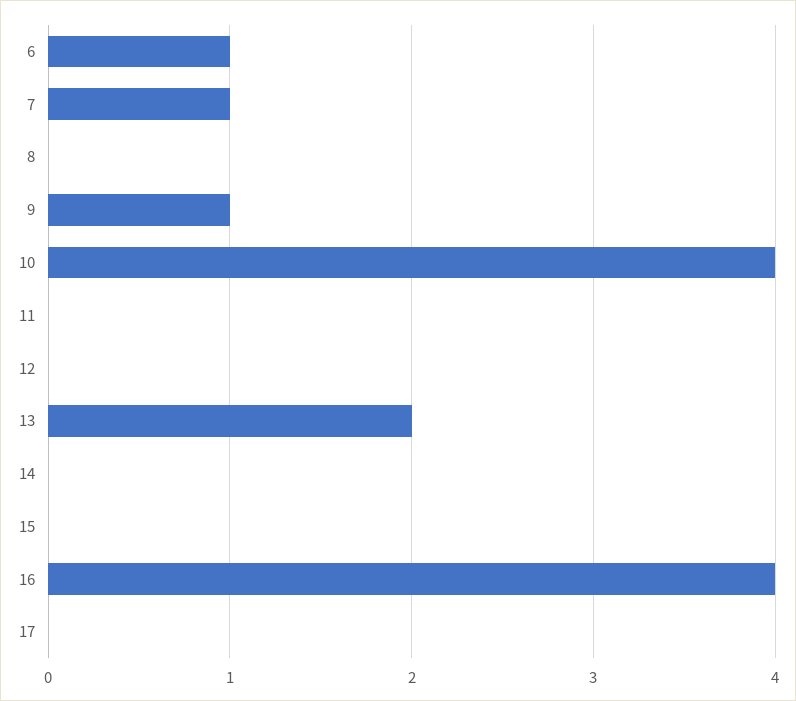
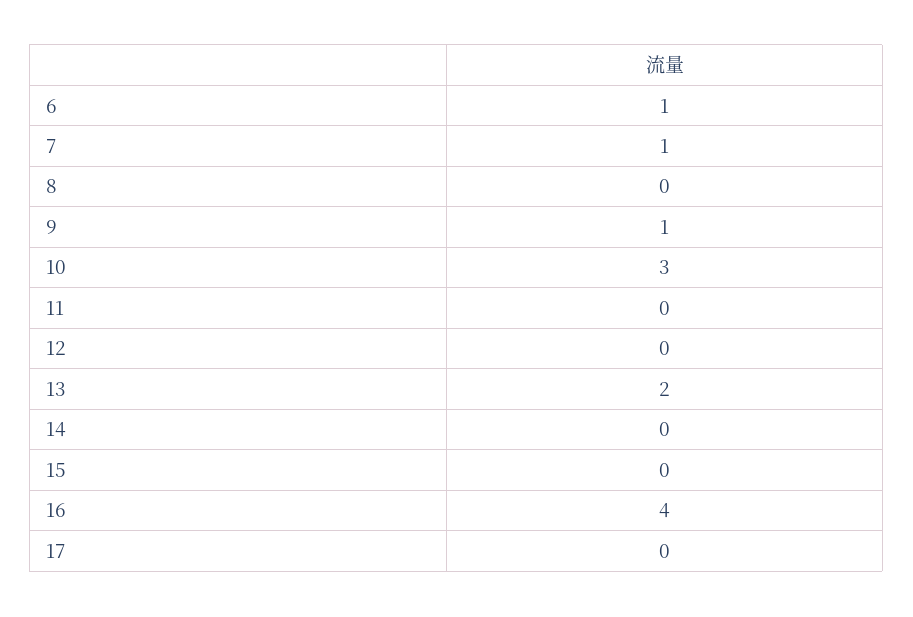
10: 4 -> 3

